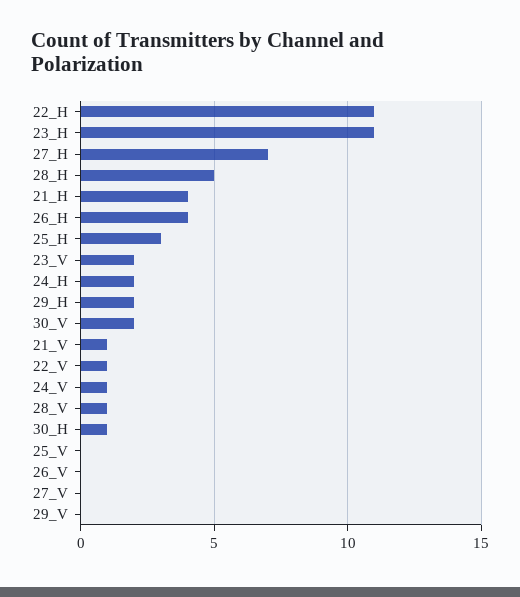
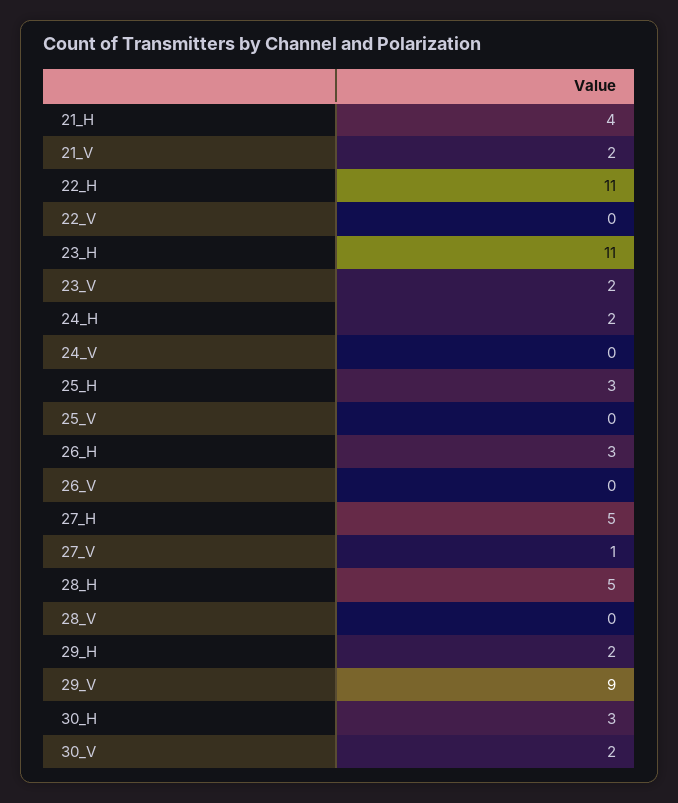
27_H: 7 -> 5
26_H: 4 -> 3
21_V: 1 -> 2
22_V: 1 -> 0
24_V: 1 -> 0
28_V: 1 -> 0
30_H: 1 -> 3
27_V: 0 -> 1
29_V: 0 -> 9

